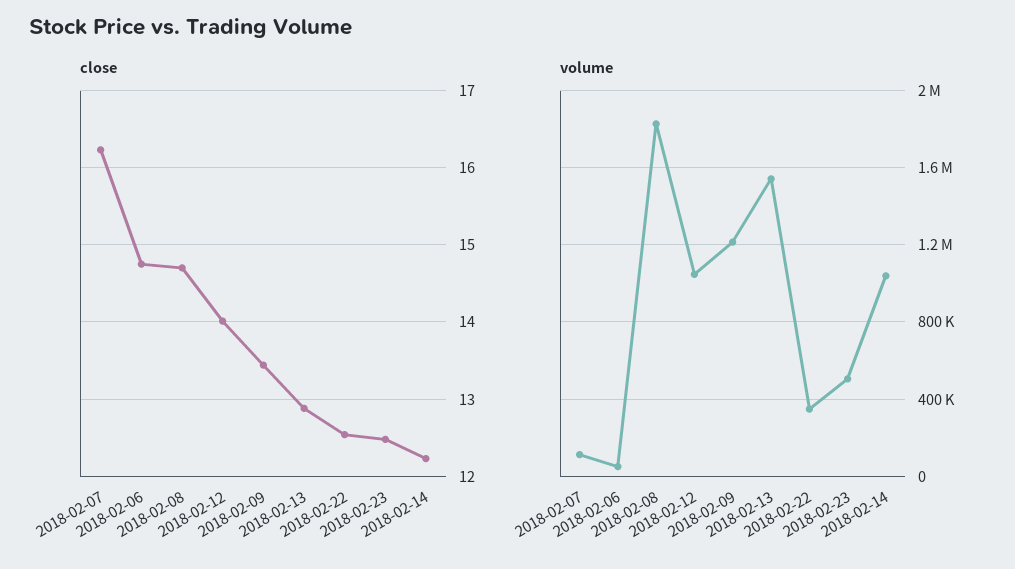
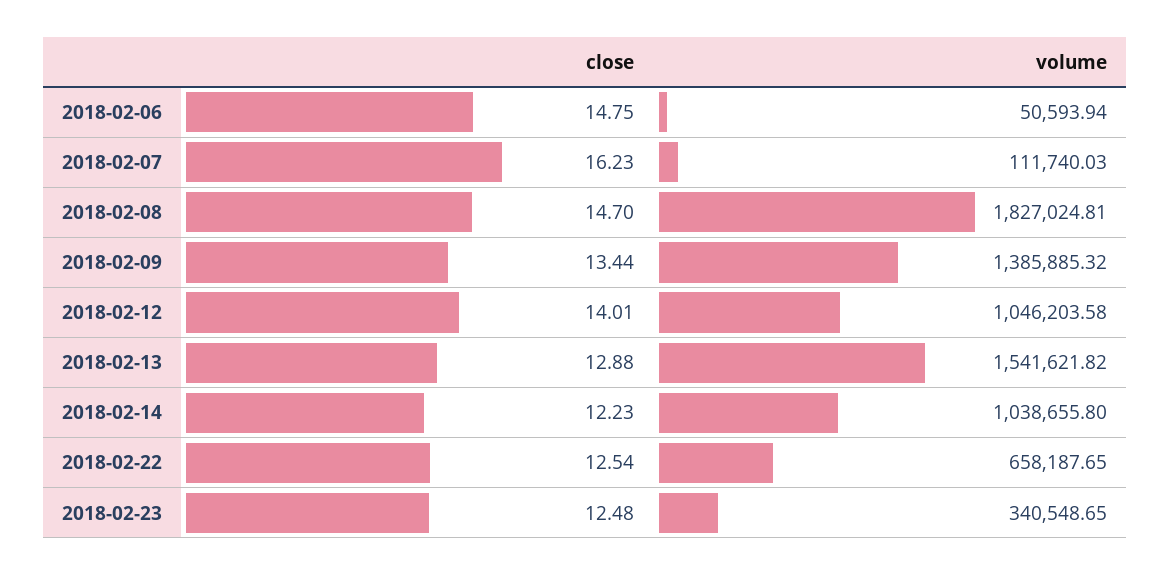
volume, 2018-02-09: 1200000 -> 1385885.32
volume, 2018-02-22: 350000 -> 658187.65
volume, 2018-02-23: 500000 -> 340548.65

